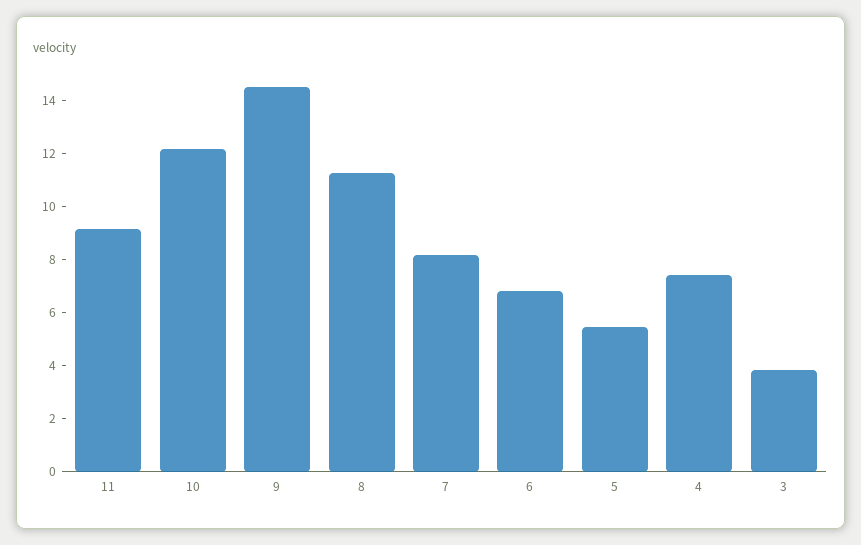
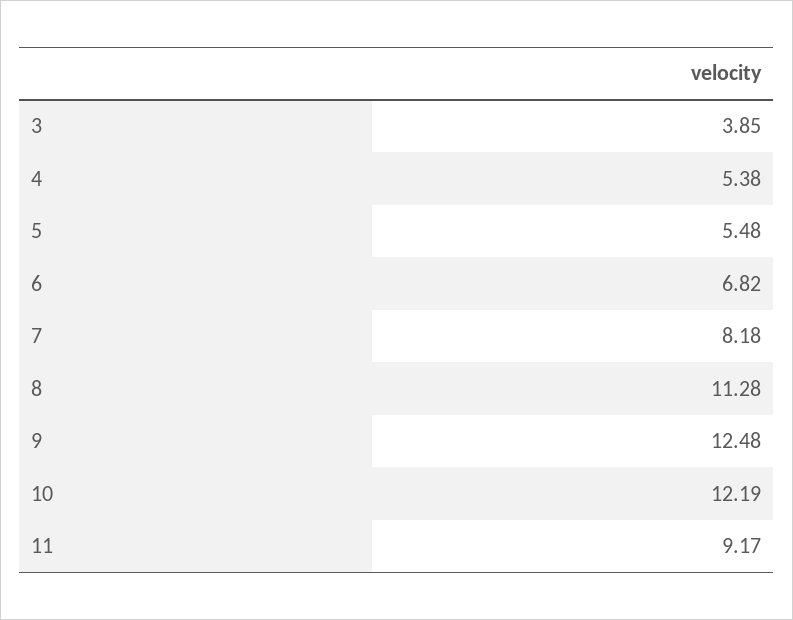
9: 14.5 -> 12.48
4: 7.5 -> 5.38

